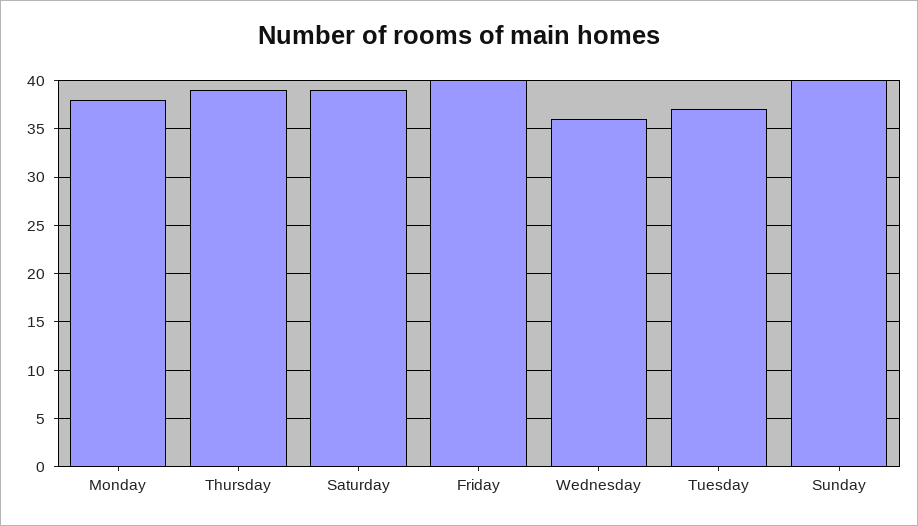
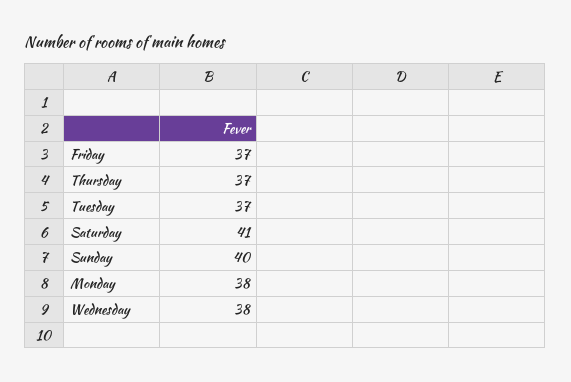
Thursday: 39 -> 37
Saturday: 39 -> 41
Friday: 40 -> 37
Wednesday: 36 -> 38

